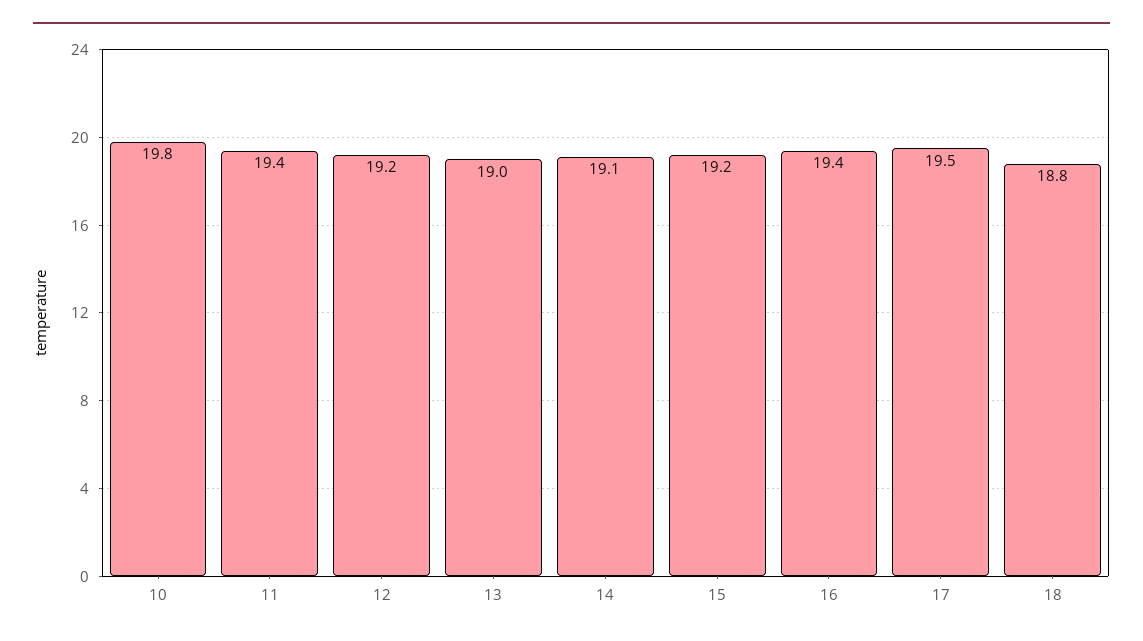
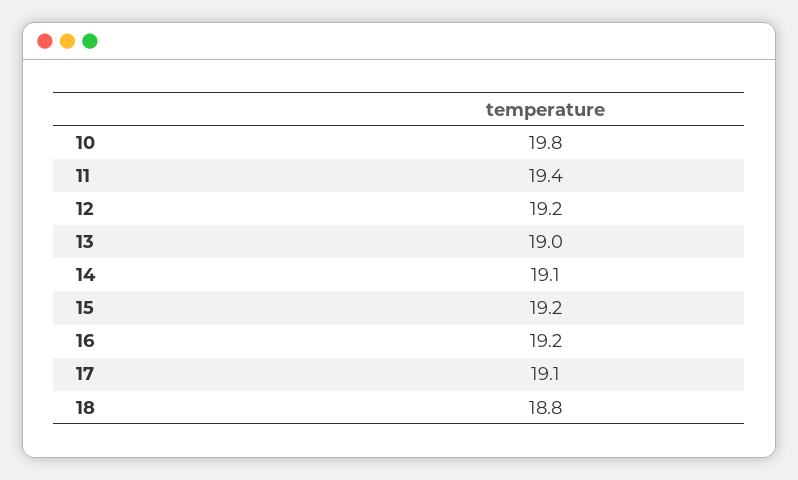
16: 19.4 -> 19.2
17: 19.5 -> 19.1

